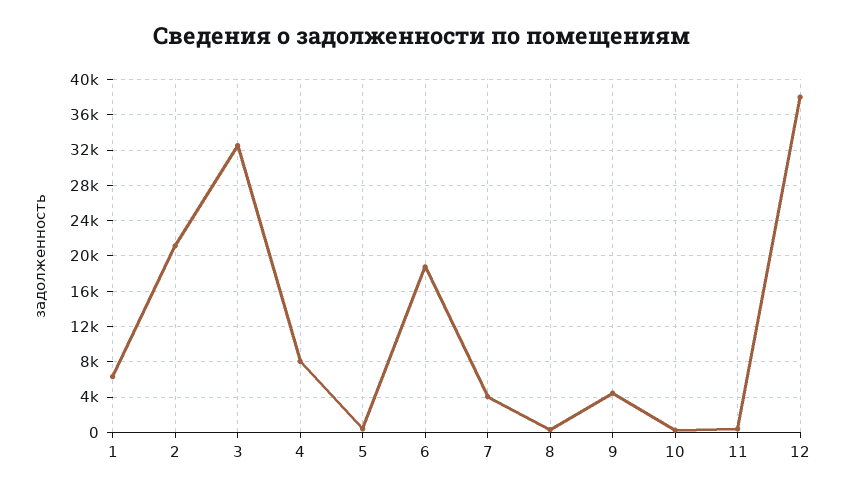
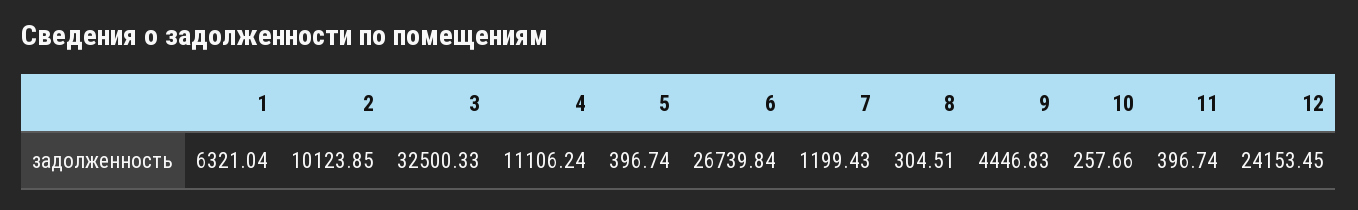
2: 21000 -> 10123.85
4: 8000 -> 11106.24
6: 19000 -> 26739.84
7: 4000 -> 1199.43
12: 38000 -> 24153.45

